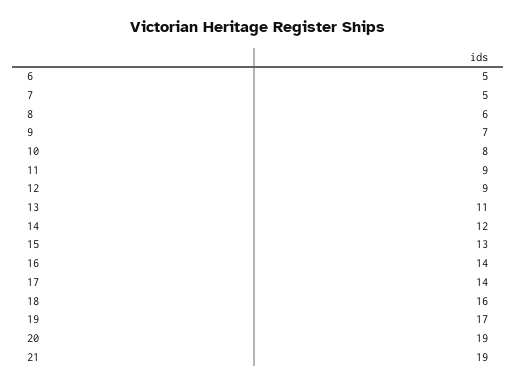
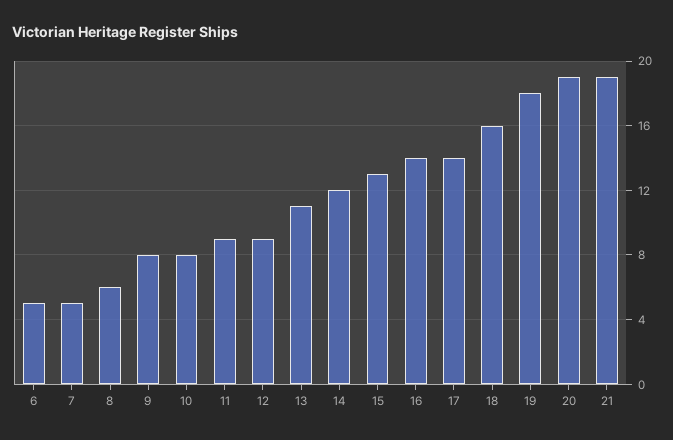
9: 7 -> 8
19: 17 -> 18

